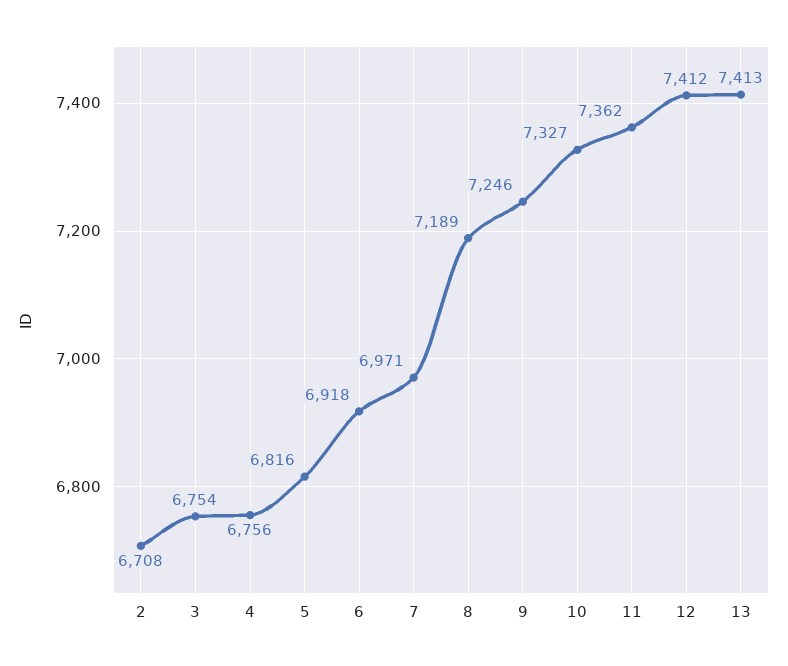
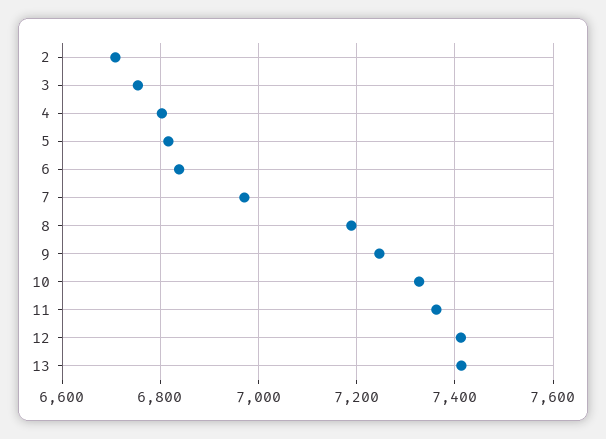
4: 6756 -> 6800
6: 6918 -> 6840

